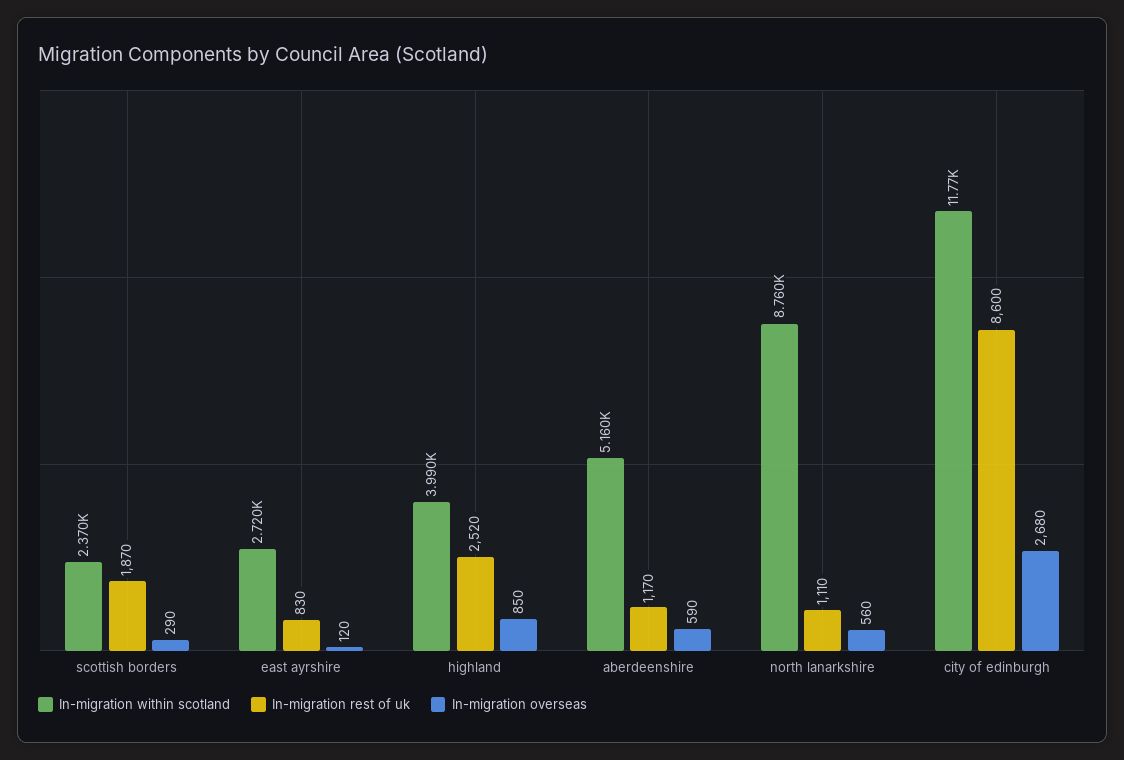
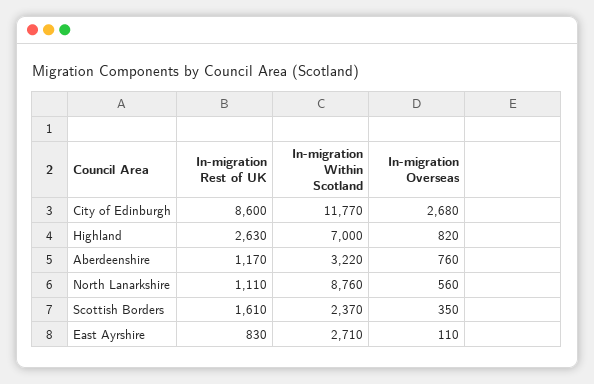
In-migration rest of uk, scottish borders: 1870 -> 1610
In-migration overseas, scottish borders: 290 -> 350
In-migration within scotland, east ayrshire: 2720 -> 2710
In-migration overseas, east ayrshire: 120 -> 110
In-migration within scotland, highland: 3990 -> 7000
In-migration rest of uk, highland: 2520 -> 2630
In-migration overseas, highland: 850 -> 820
In-migration within scotland, aberdeenshire: 5160 -> 3220
In-migration overseas, aberdeenshire: 590 -> 760

